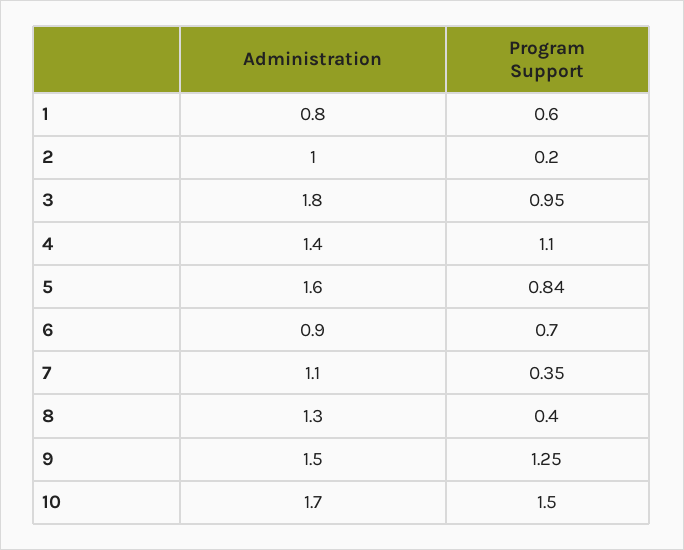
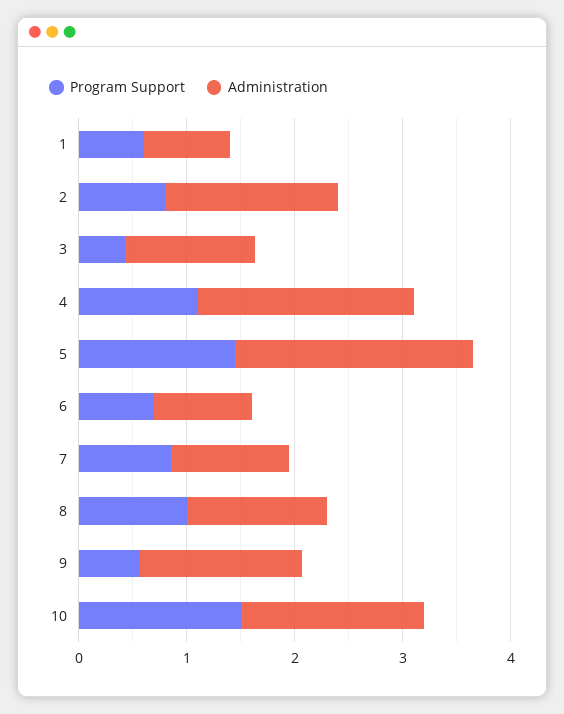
Administration, 2: 1 -> 1.6
Program Support, 2: 0.2 -> 0.8
Administration, 3: 1.8 -> 1.2
Program Support, 3: 0.95 -> 0.4
Administration, 4: 1.4 -> 2
Administration, 5: 1.6 -> 2.2
Program Support, 5: 0.84 -> 1.4
Program Support, 7: 0.35 -> 0.8
Program Support, 8: 0.4 -> 1
Program Support, 9: 1.25 -> 0.6

